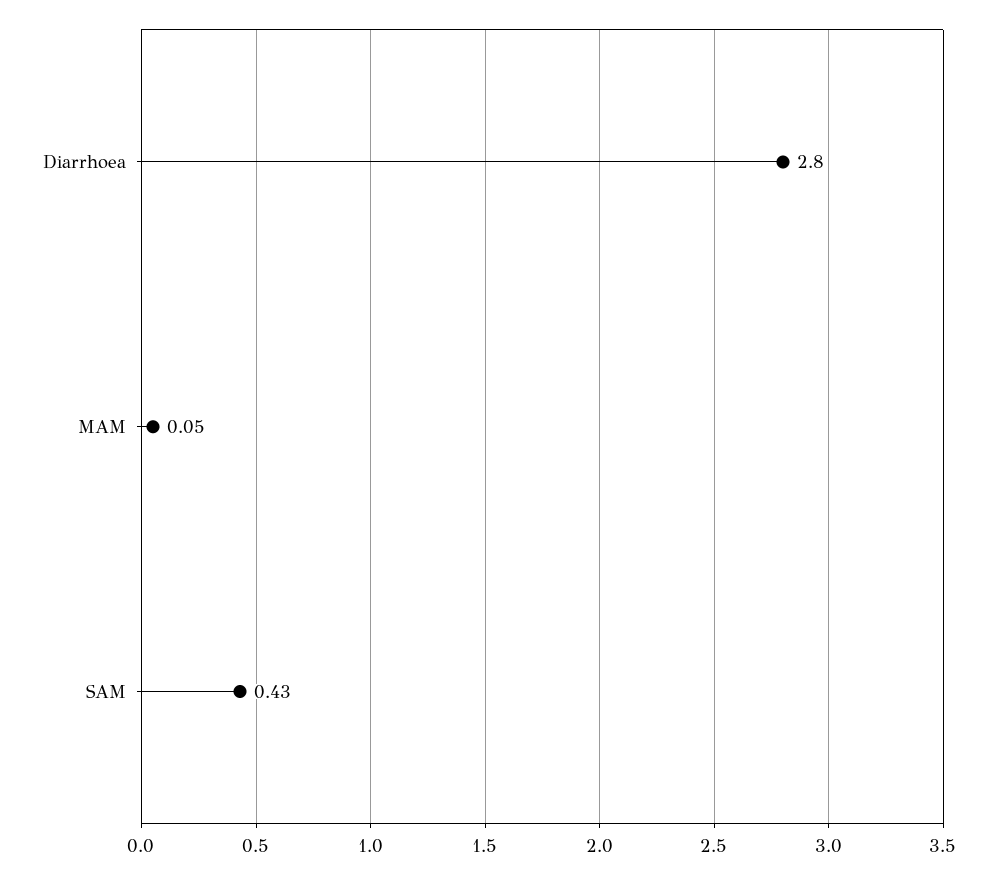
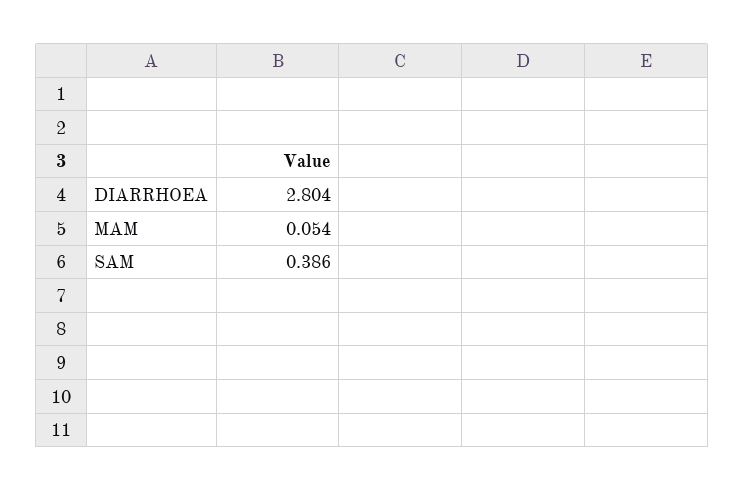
SAM: 0.43 -> 0.386

